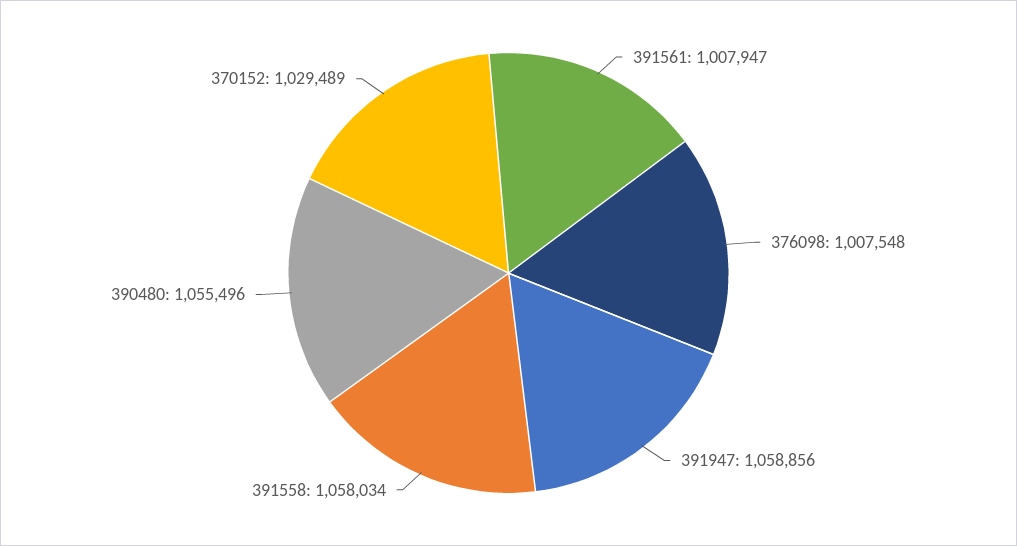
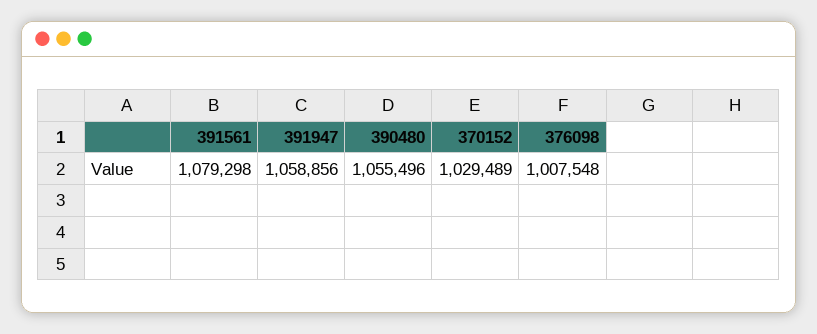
391561: 1007947 -> 1079298
391558: 1058034 -> none

